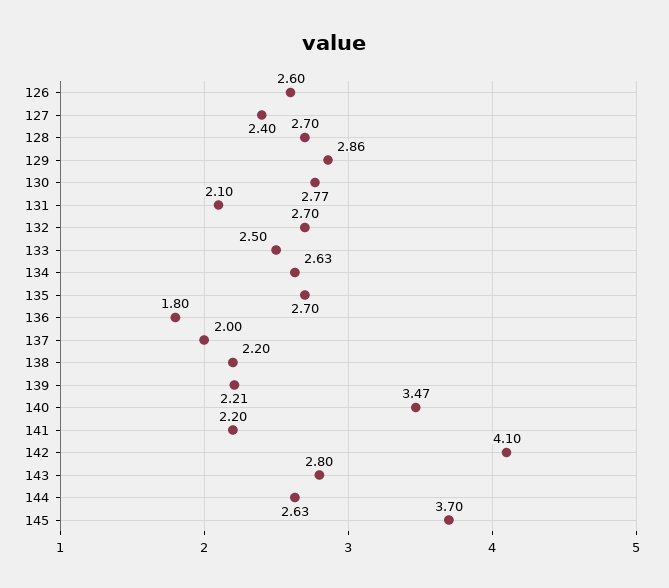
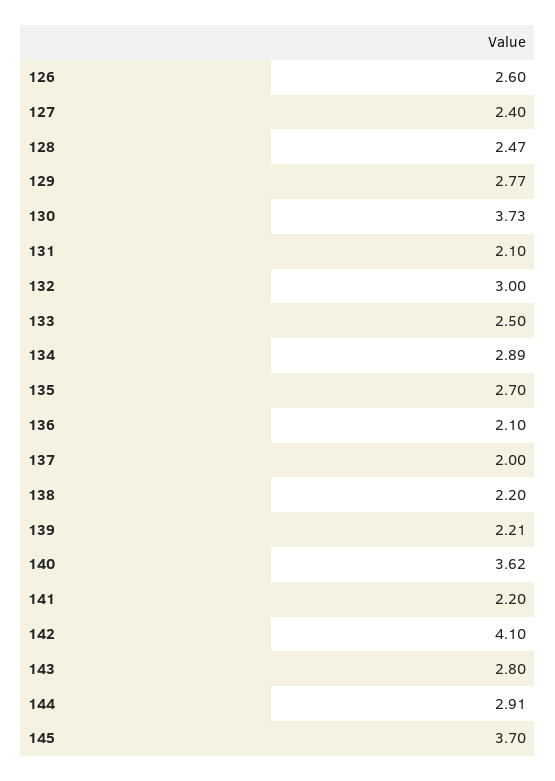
128: 2.7 -> 2.47
129: 2.86 -> 2.77
130: 2.77 -> 3.73
132: 2.7 -> 3
134: 2.63 -> 2.89
136: 1.8 -> 2.1
140: 3.47 -> 3.62
144: 2.63 -> 2.91

